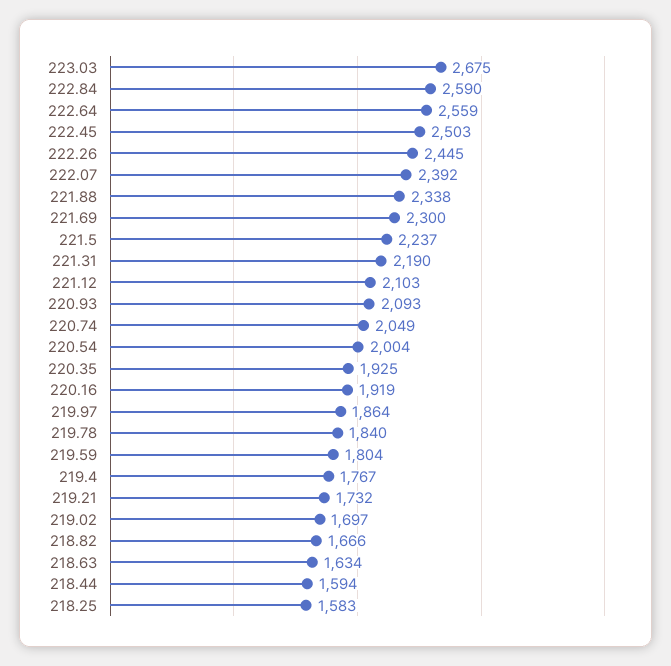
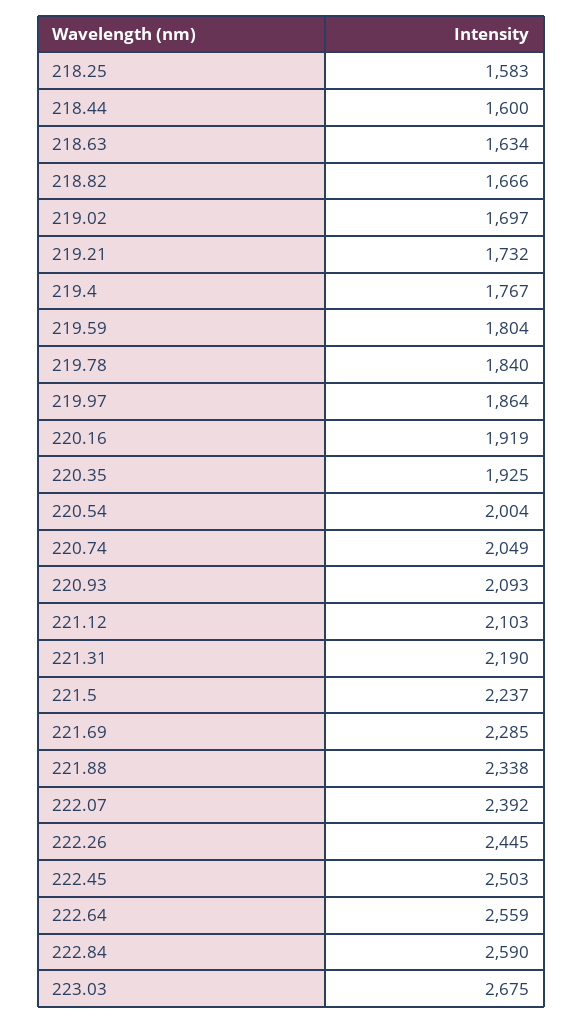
221.69: 2300 -> 2285
218.44: 1594 -> 1600

